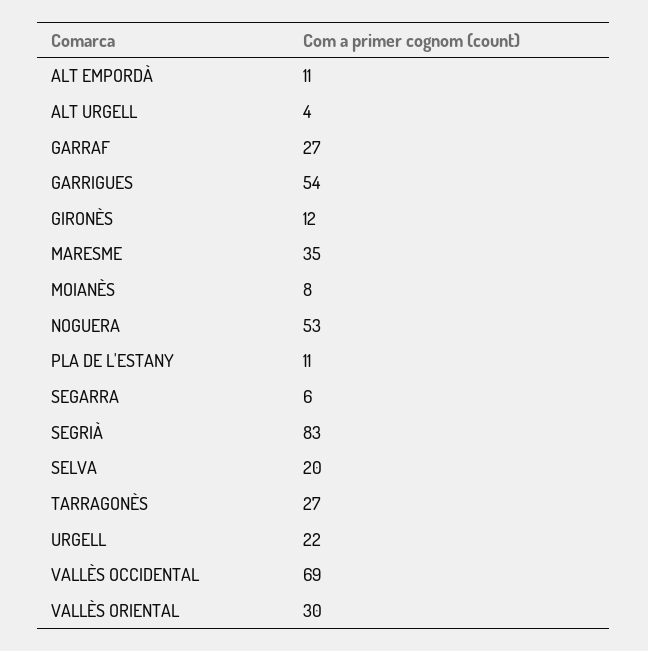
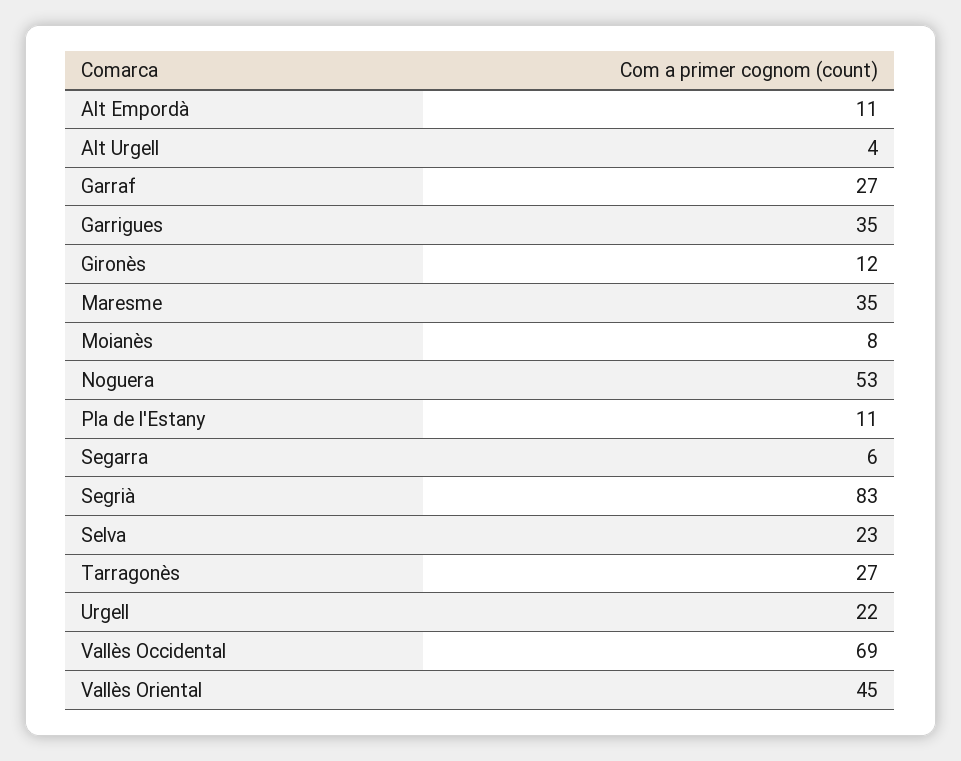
GARRIGUES: 54 -> 35
SELVA: 20 -> 23
VALLÈS ORIENTAL: 30 -> 45

